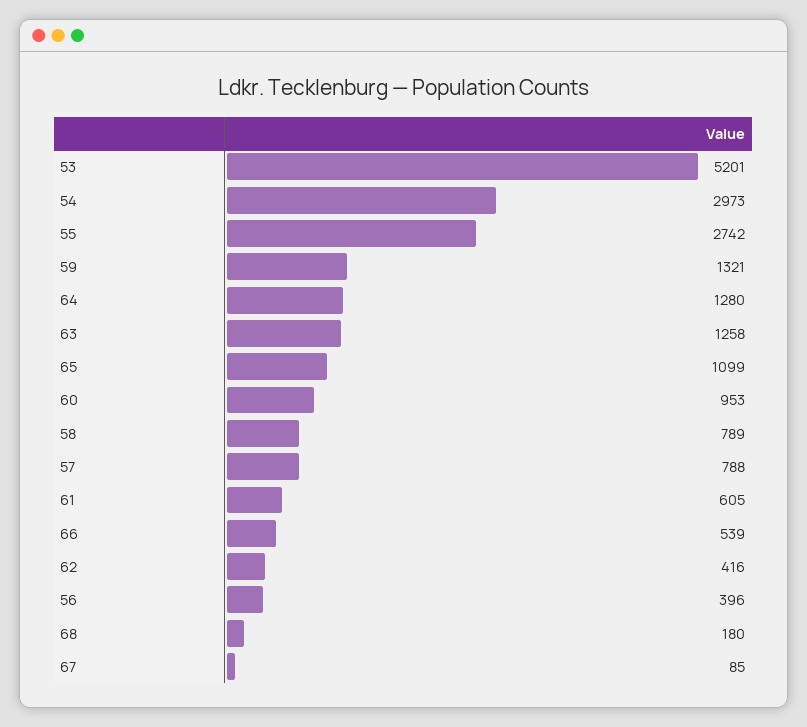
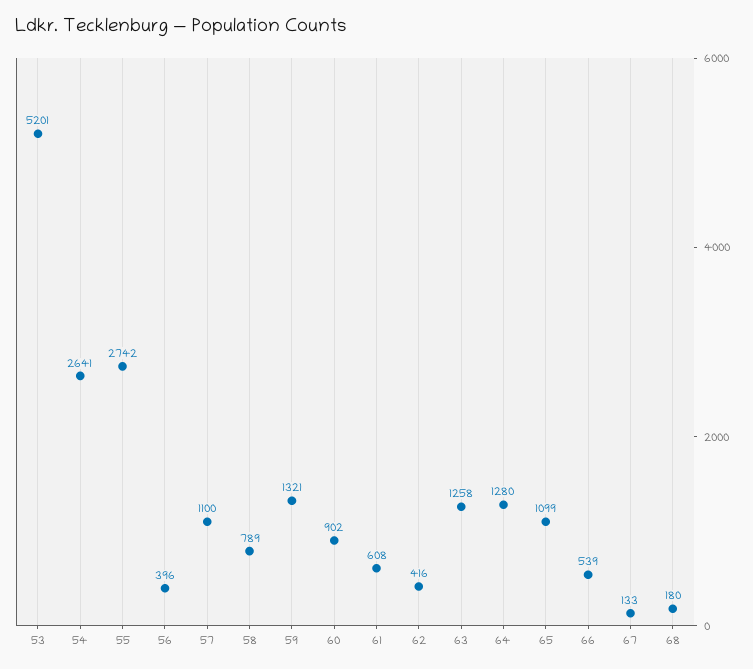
54: 2973 -> 2641
60: 953 -> 902
57: 788 -> 1100
61: 605 -> 608
67: 85 -> 133

